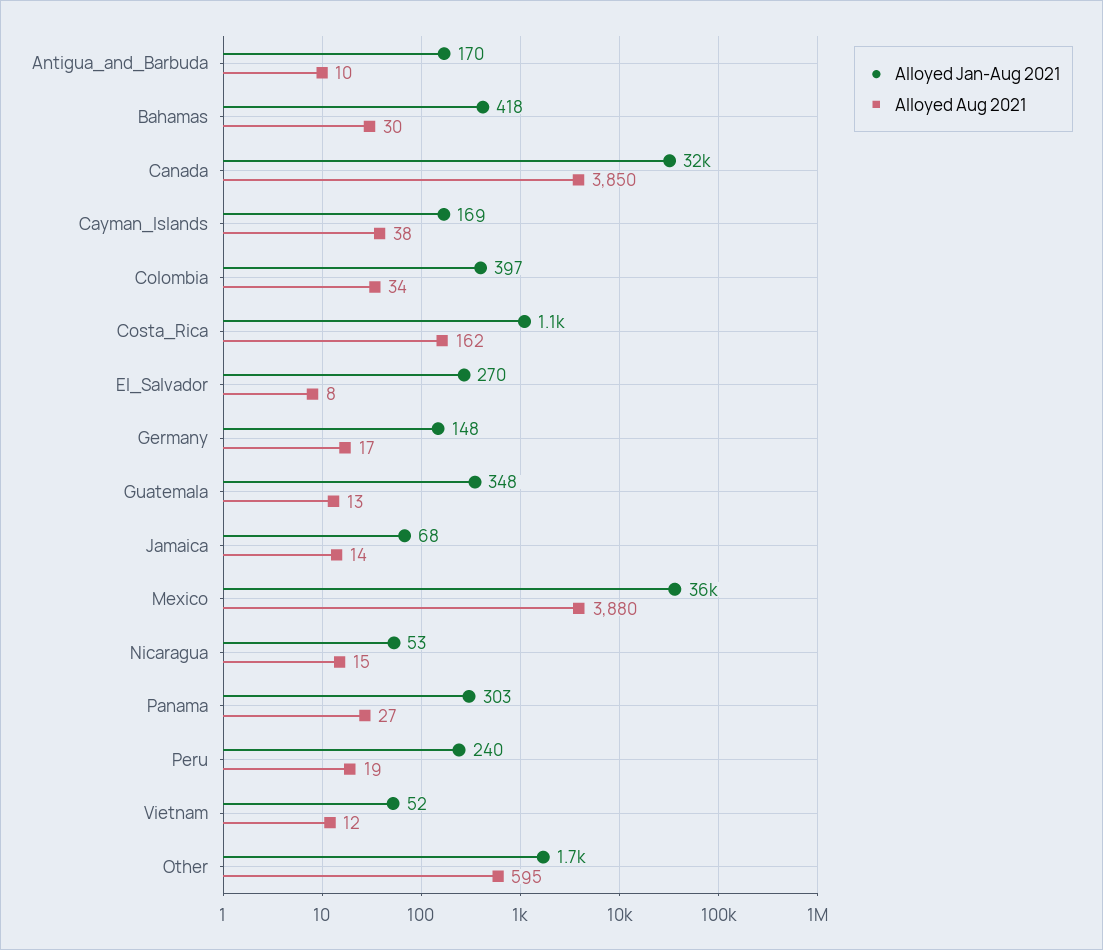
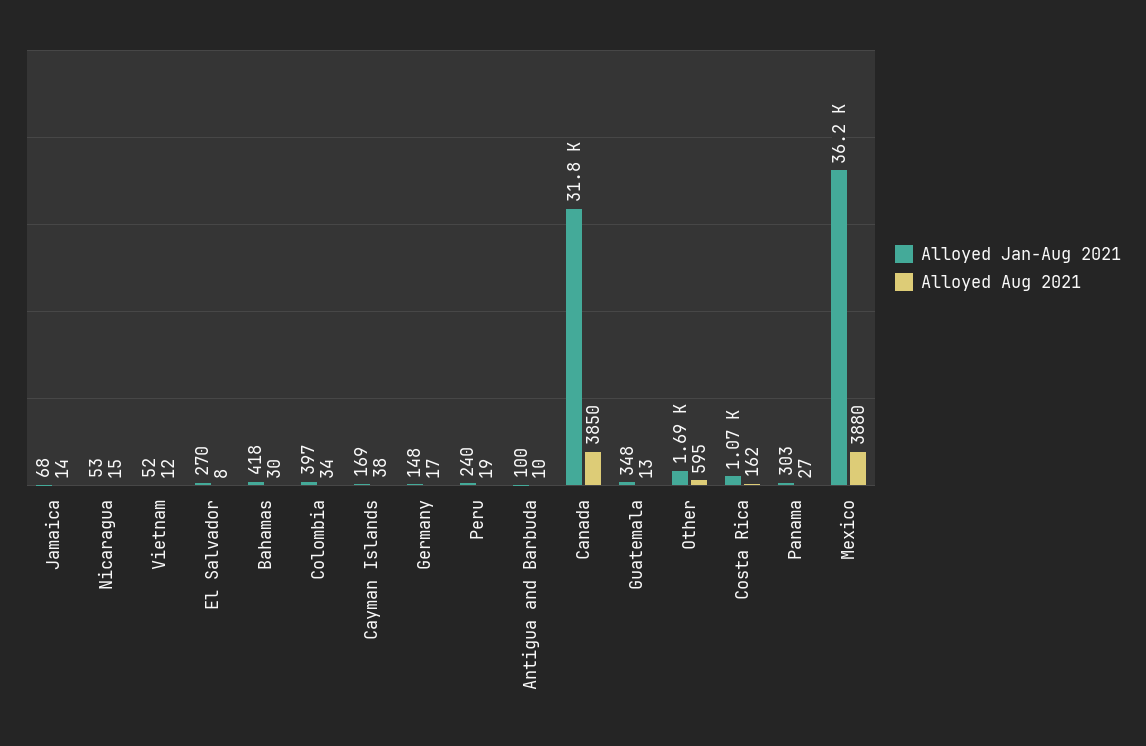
Alloyed Jan-Aug 2021, Antigua_and_Barbuda: 170 -> 100

